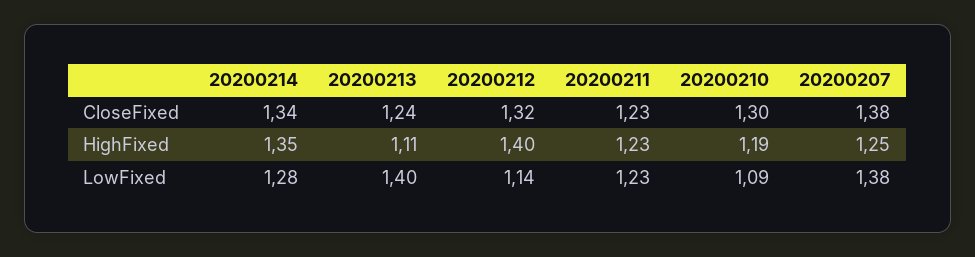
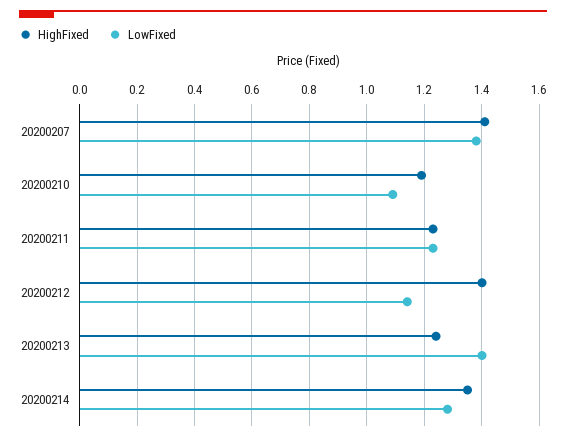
CloseFixed, 20200214: 1.34 -> none
CloseFixed, 20200213: 1.24 -> none
CloseFixed, 20200212: 1.32 -> none
CloseFixed, 20200211: 1.23 -> none
CloseFixed, 20200210: 1.3 -> none
CloseFixed, 20200207: 1.38 -> none
HighFixed, 20200213: 1.11 -> 1.25
HighFixed, 20200207: 1.25 -> 1.4

